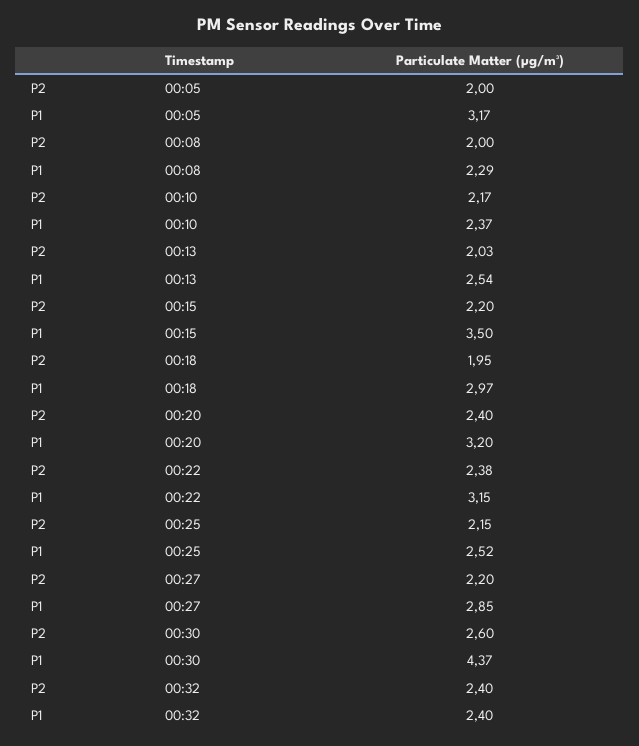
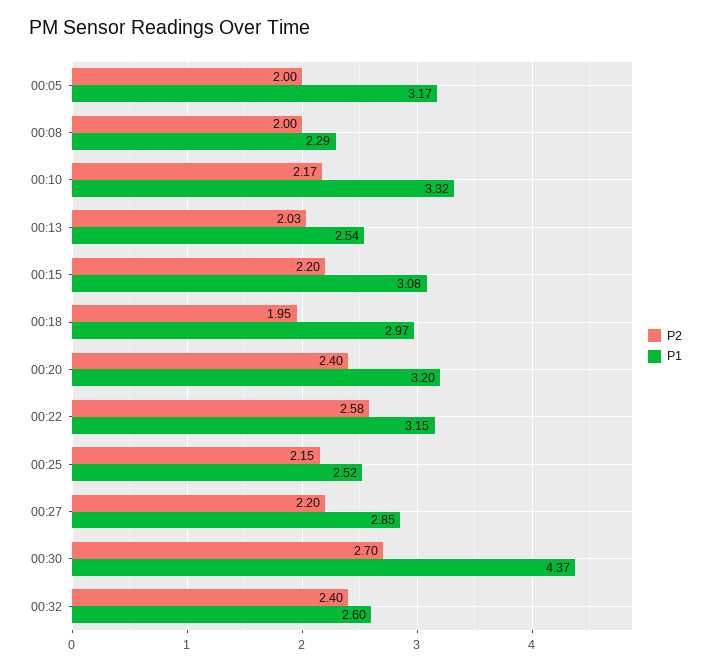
P1, 00:10: 2.37 -> 3.32
P1, 00:15: 3.5 -> 3.08
P2, 00:22: 2.38 -> 2.58
P2, 00:30: 2.6 -> 2.7
P1, 00:32: 2.4 -> 2.6

